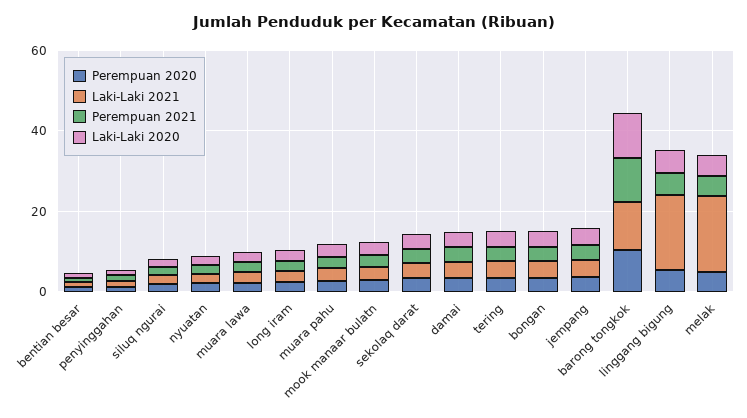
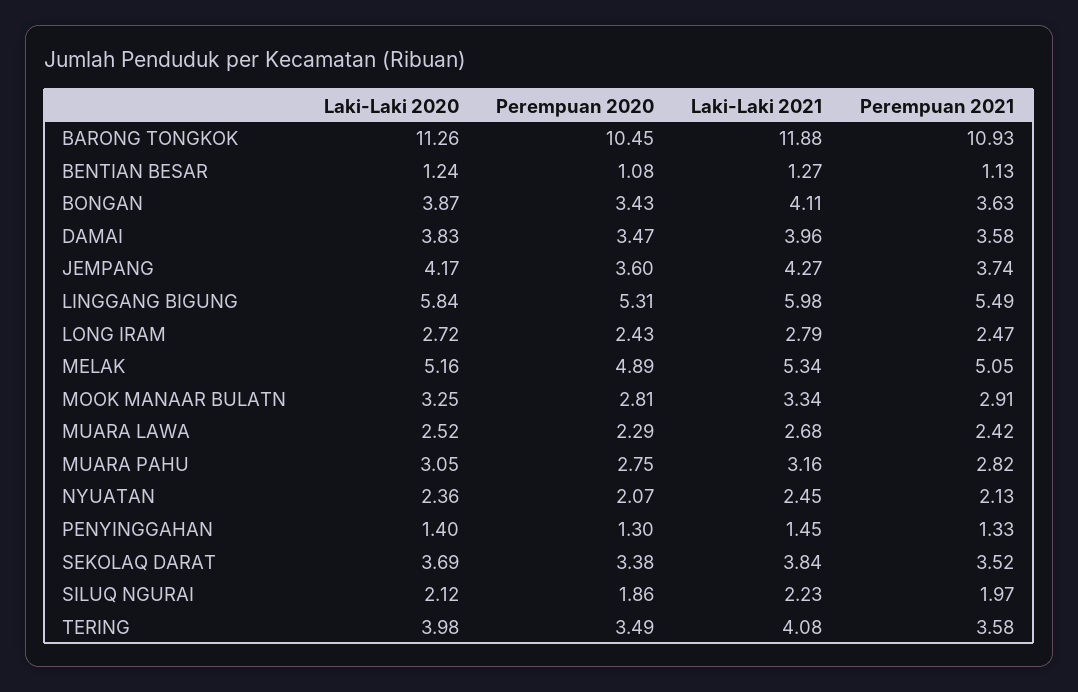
Laki-Laki 2021, linggang bigung: 20 -> 5.98
Laki-Laki 2021, melak: 20 -> 5.34

